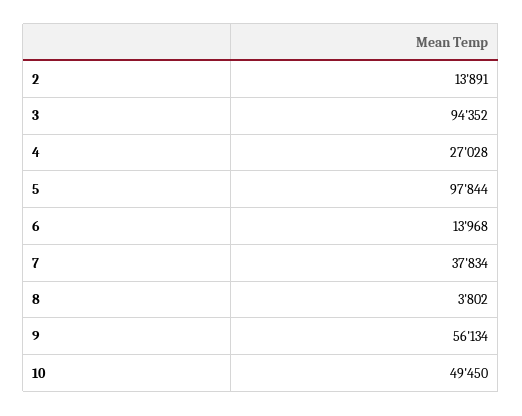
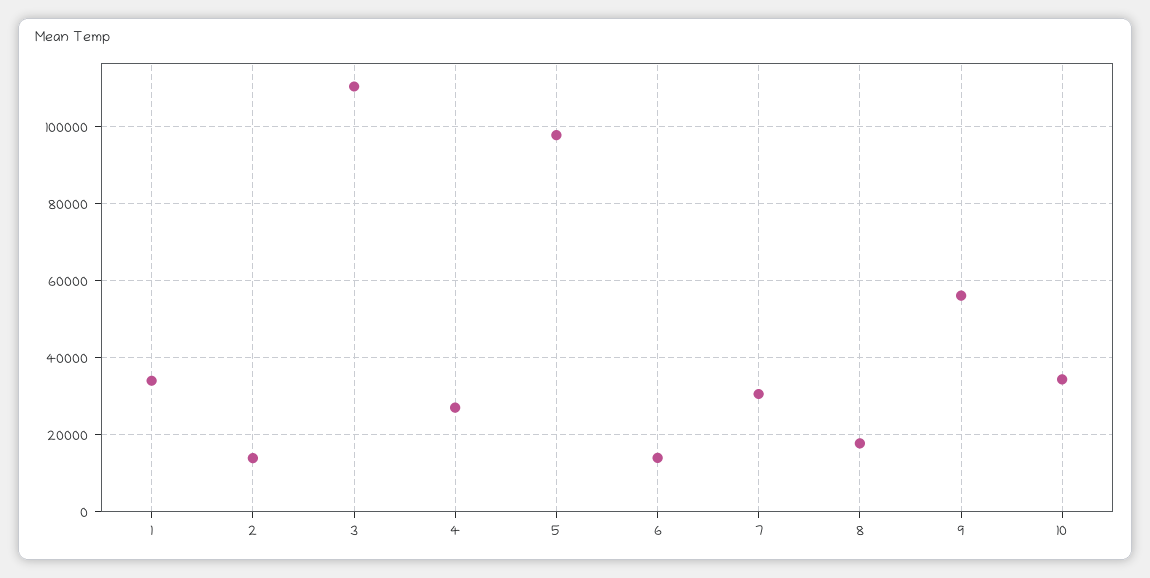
3: 94352 -> 110000
7: 37834 -> 30000
8: 3802 -> 18000
10: 49450 -> 34000
1: none -> 34000

